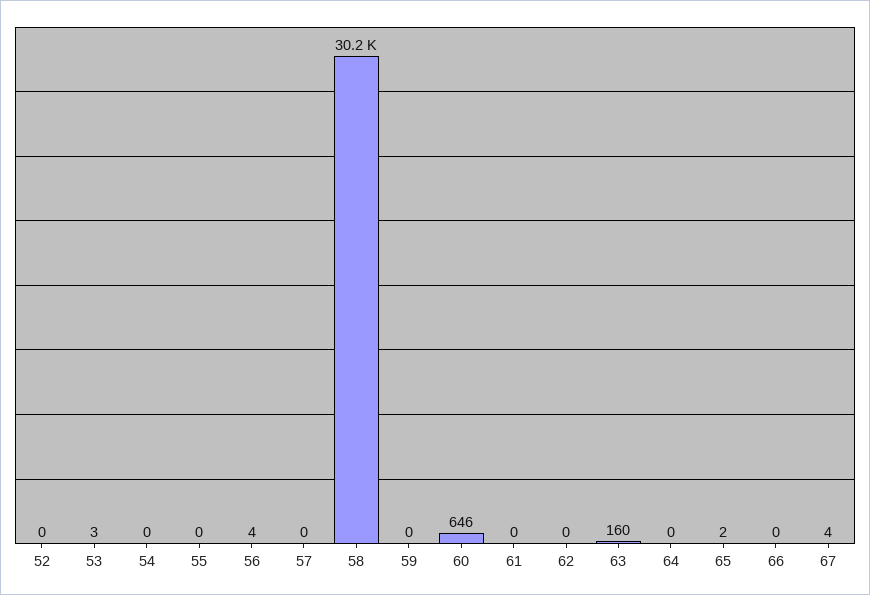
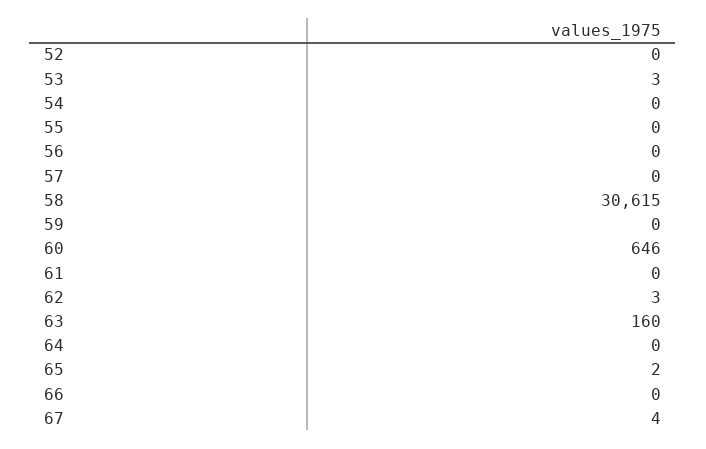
56: 4 -> 0
58: 30200 -> 30615
62: 0 -> 3

